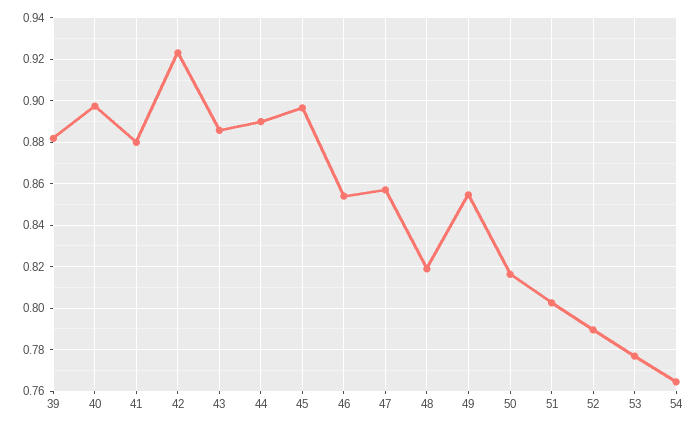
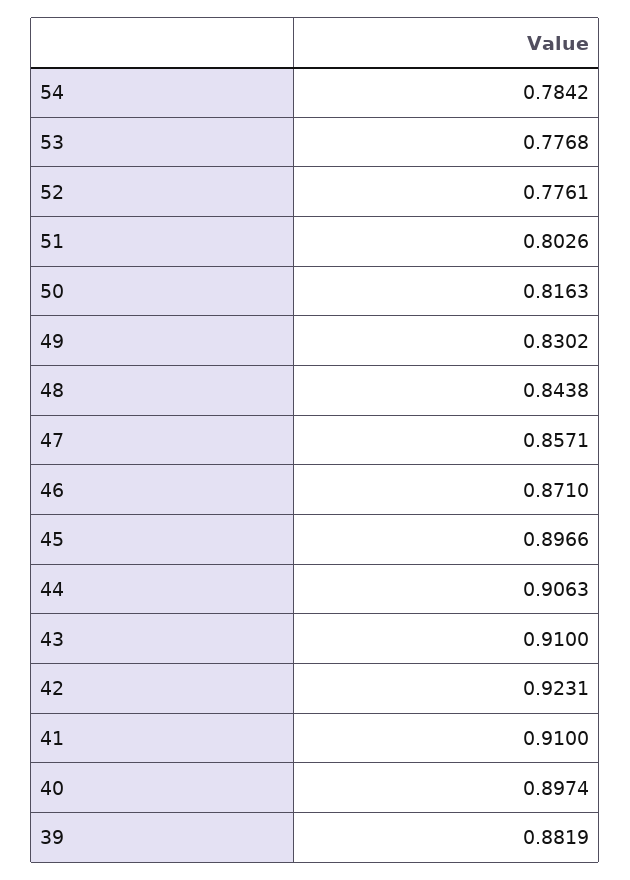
41: 0.88 -> 0.91
43: 0.885 -> 0.91
44: 0.89 -> 0.9063
46: 0.855 -> 0.871
48: 0.82 -> 0.8438
49: 0.855 -> 0.8302
52: 0.79 -> 0.7761
54: 0.765 -> 0.7842

